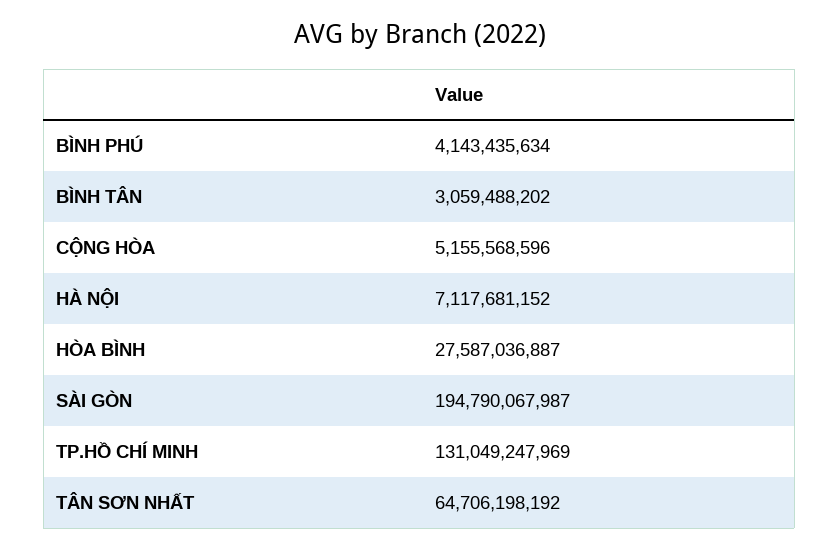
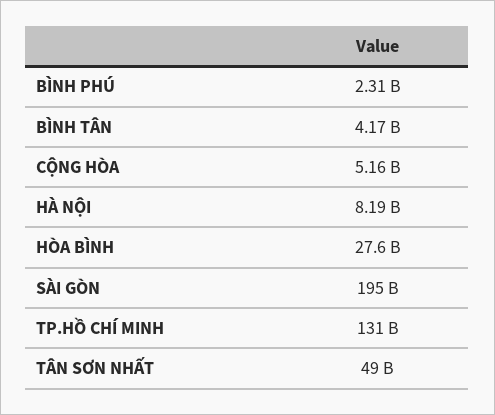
BÌNH PHÚ: 4143435634 -> 2310000000
BÌNH TÂN: 3059488202 -> 4170000000
HÀ NỘI: 7117681152 -> 8190000000
TÂN SƠN NHẤT: 64706198192 -> 49000000000

